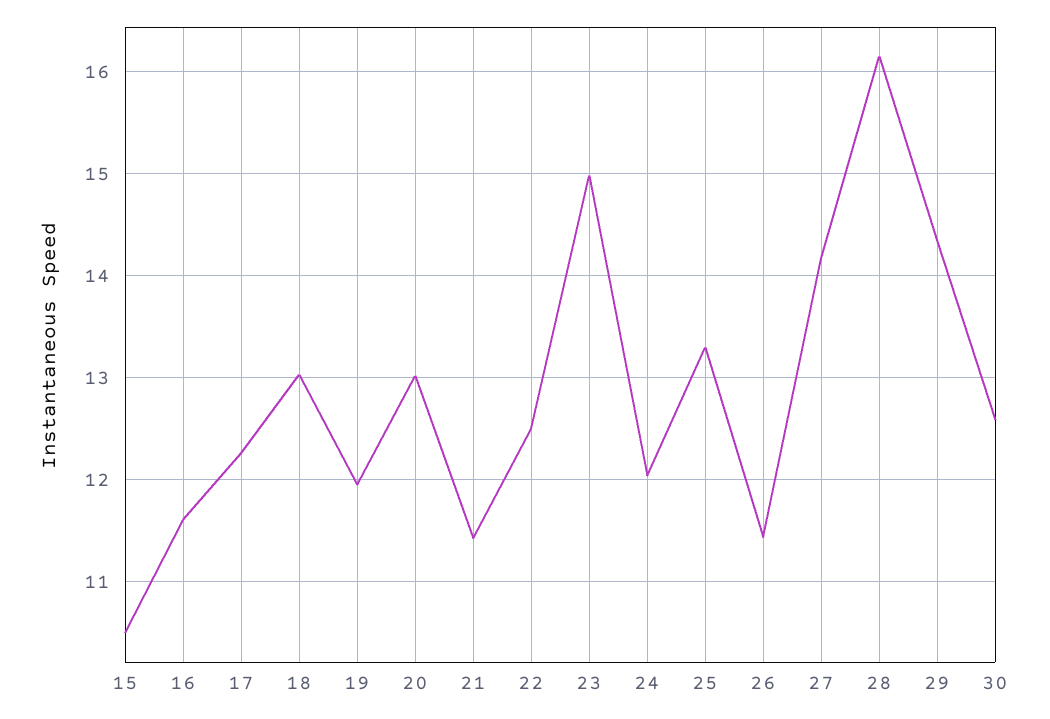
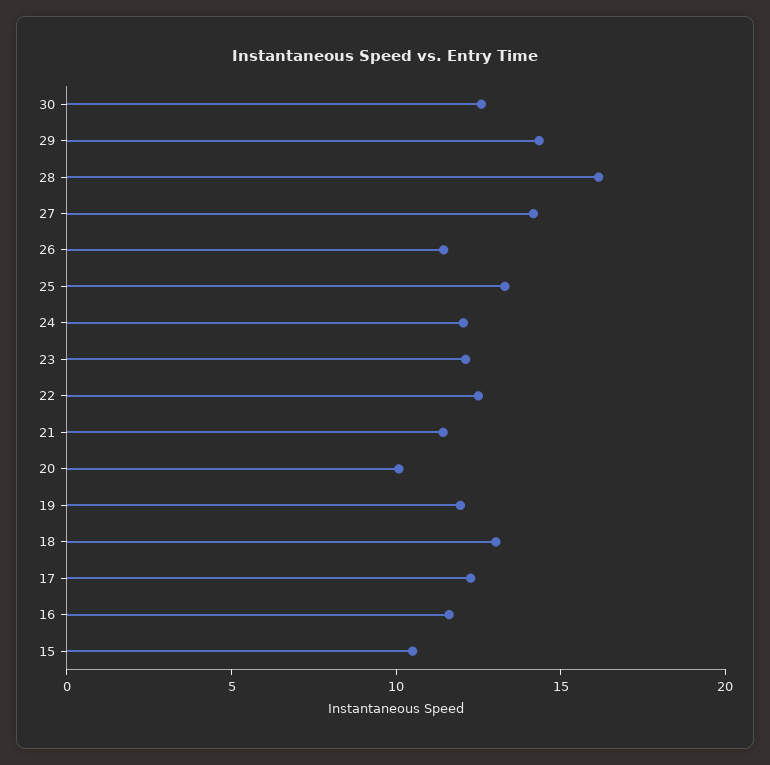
20: 13 -> 10
23: 15 -> 12

